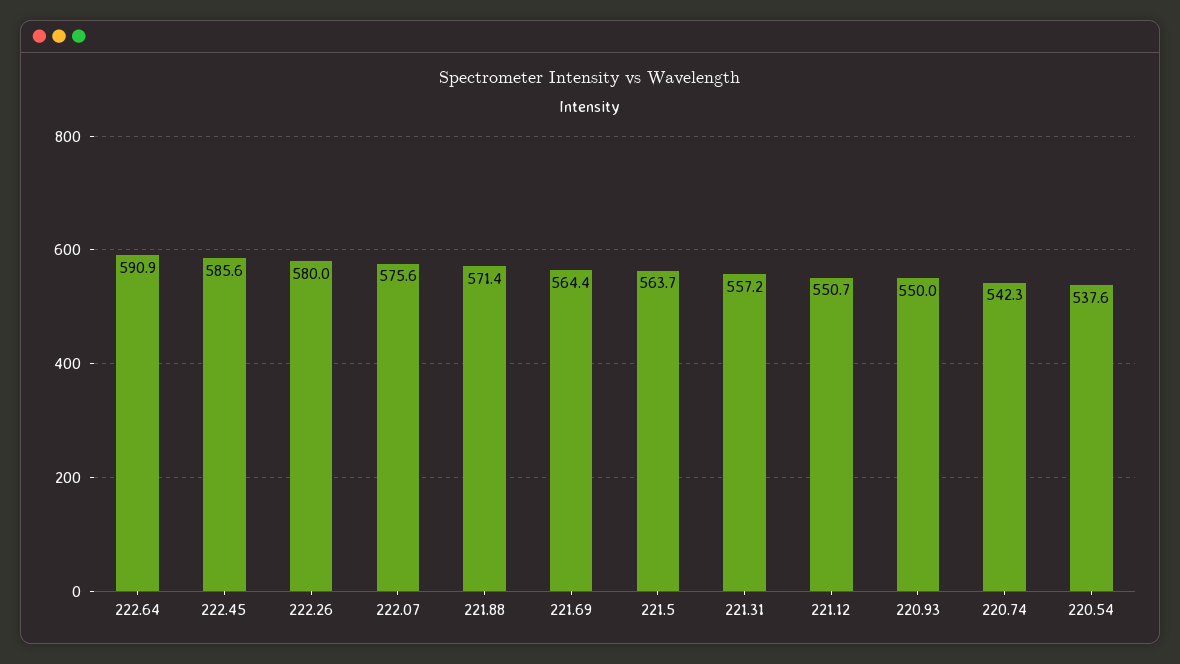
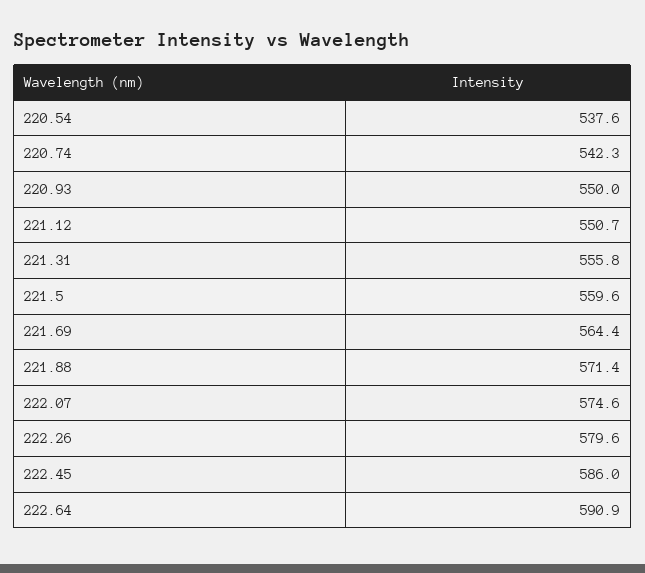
222.45: 585.6 -> 586
222.26: 580 -> 579.6
222.07: 575.6 -> 574.6
221.5: 563.7 -> 559.6
221.31: 557.2 -> 555.8

